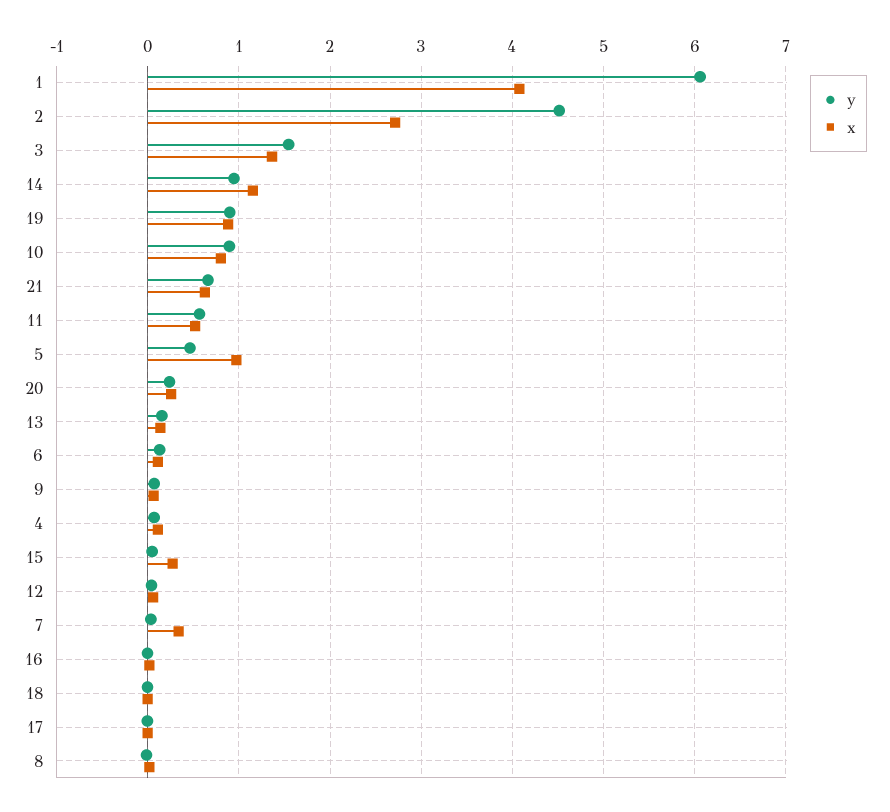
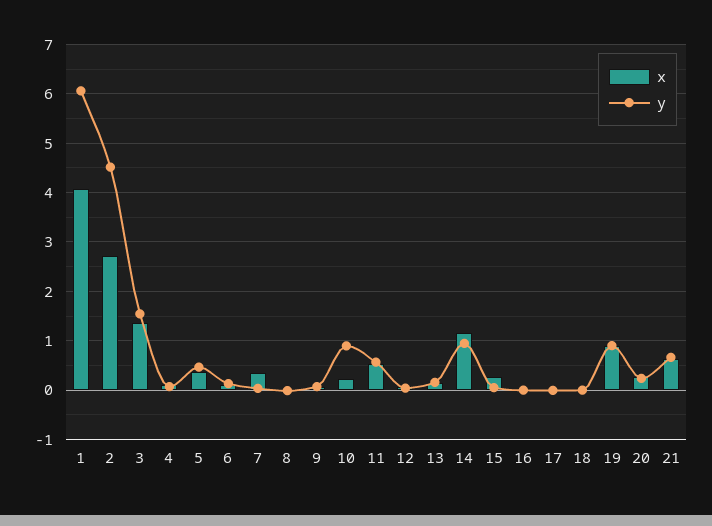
x, 10: 0.8 -> 0.2
x, 5: 1 -> 0.4

